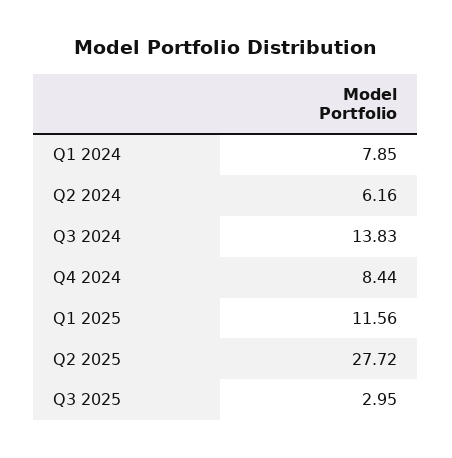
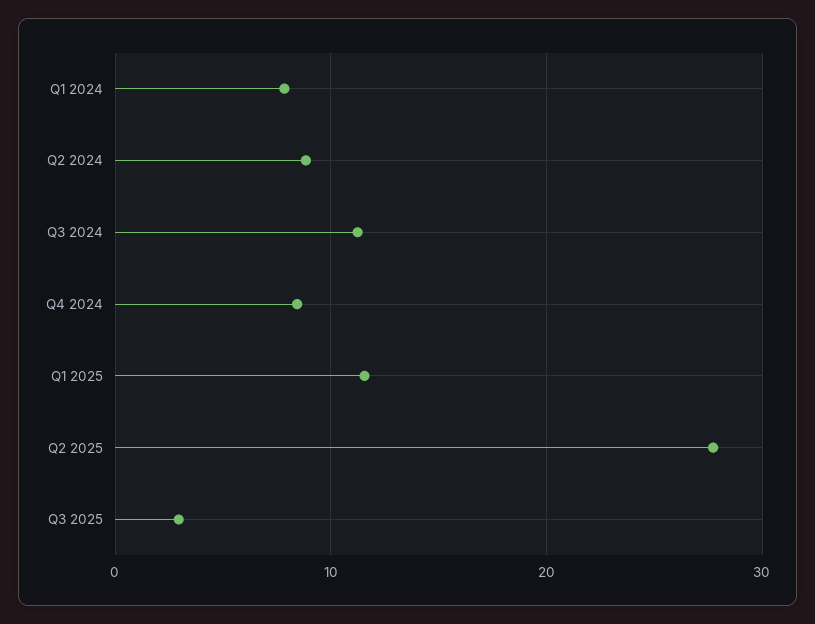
Q2 2024: 6.16 -> 9
Q3 2024: 13.83 -> 11

